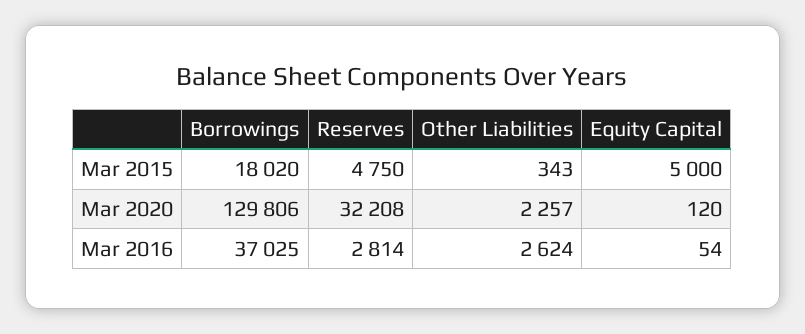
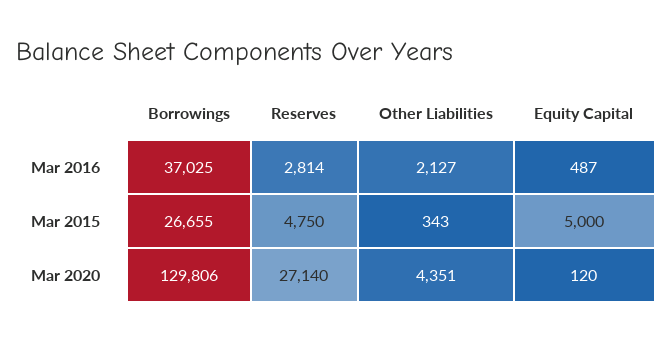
Borrowings, Mar 2015: 18020 -> 26655
Reserves, Mar 2020: 32208 -> 27140
Other Liabilities, Mar 2020: 2257 -> 4351
Other Liabilities, Mar 2016: 2624 -> 2127
Equity Capital, Mar 2016: 54 -> 487

